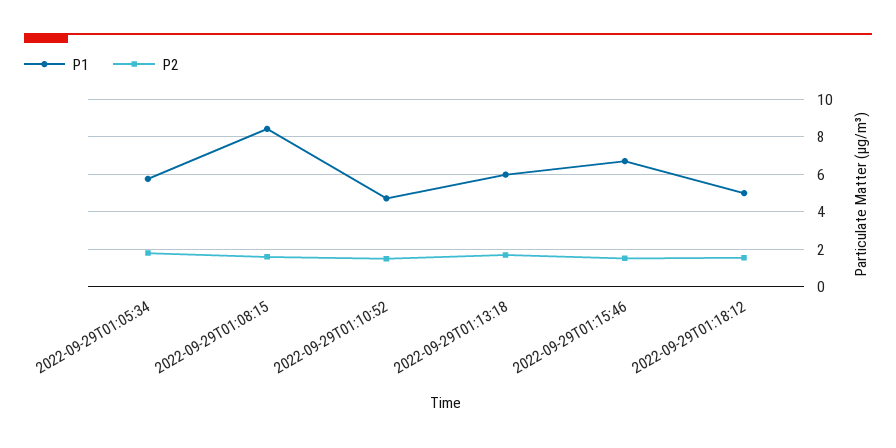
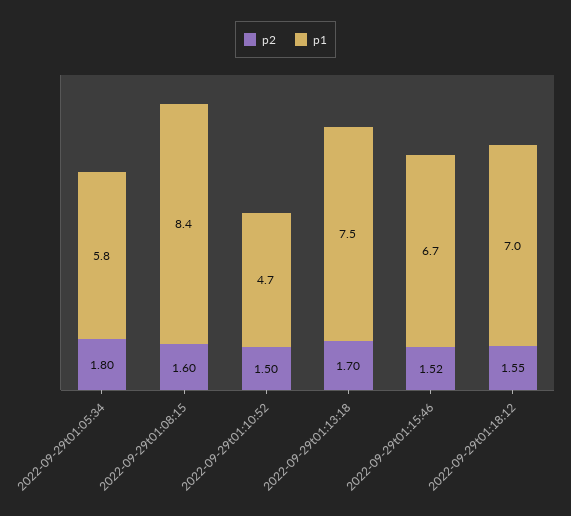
P1, 2022-09-29T01:13:18: 6 -> 7.5
P1, 2022-09-29T01:18:12: 5 -> 7

